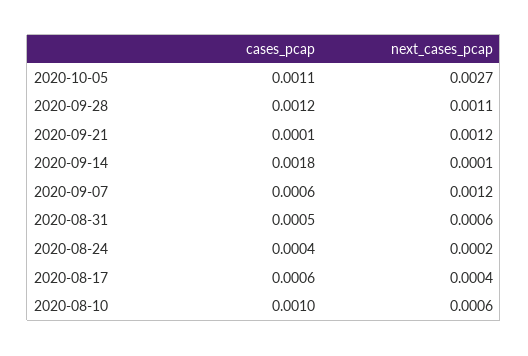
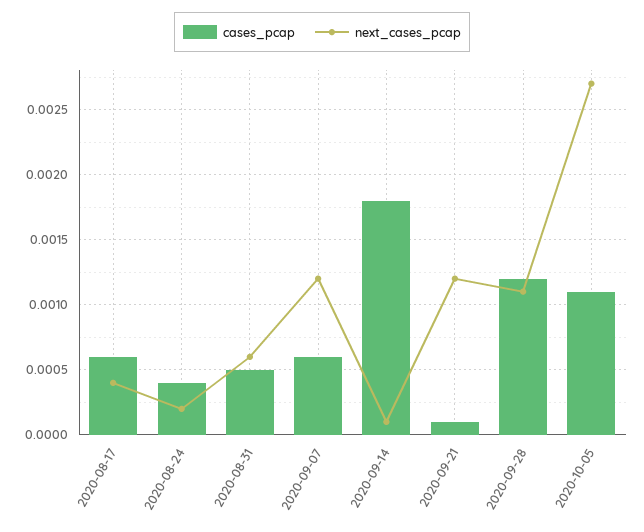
cases_pcap, 2020-08-10: 0.001 -> none
next_cases_pcap, 2020-08-10: 0.0006 -> none

